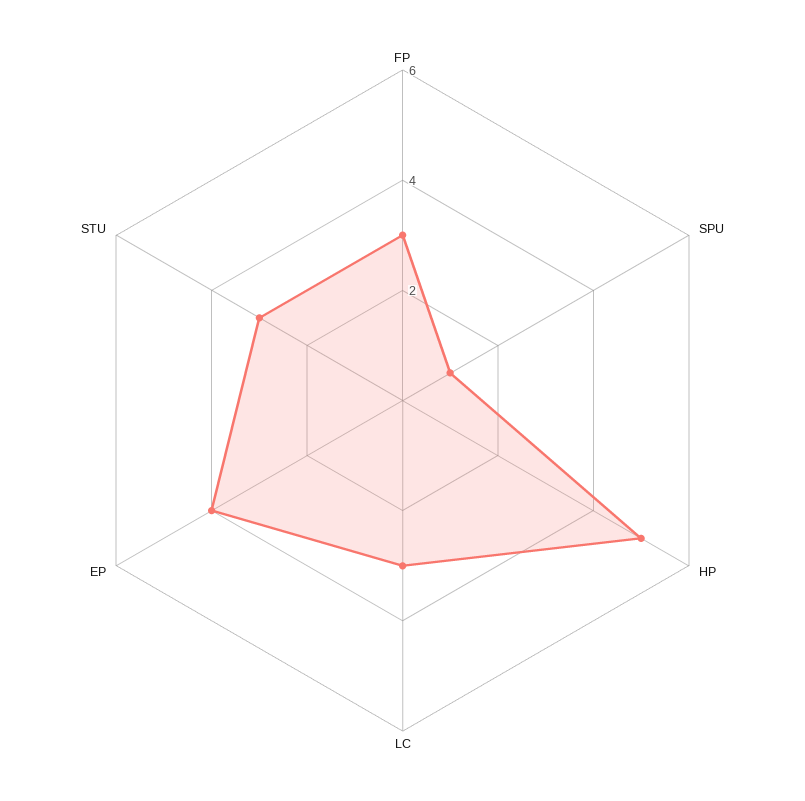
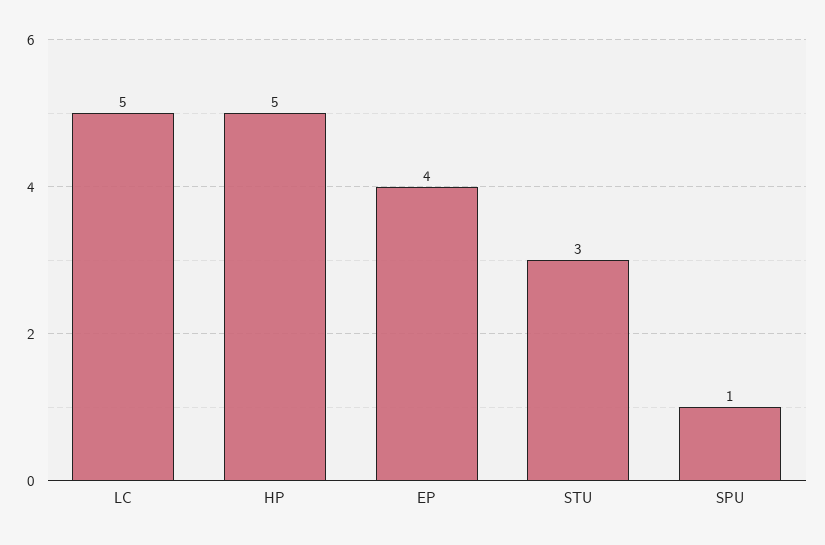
FP: 3 -> none
LC: 3 -> 5

